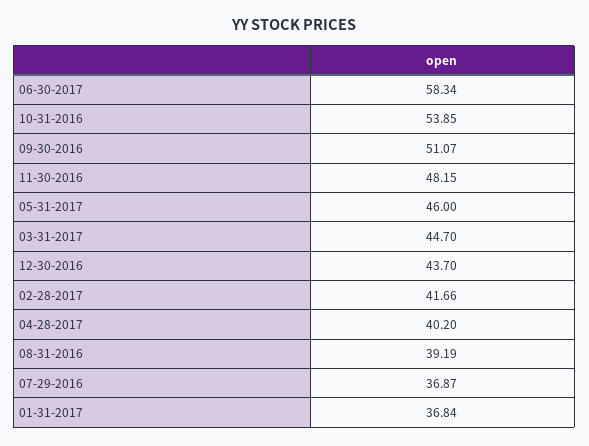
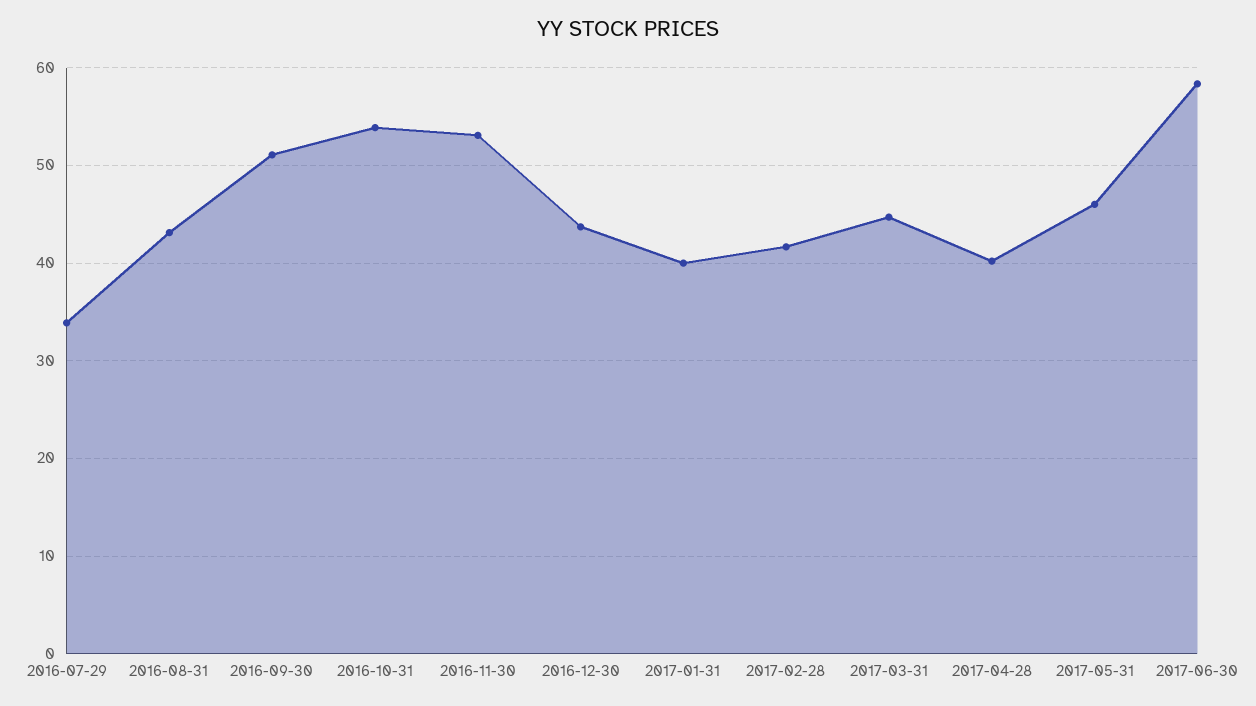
11-30-2016: 48.15 -> 53
08-31-2016: 39.19 -> 43
07-29-2016: 36.87 -> 34
01-31-2017: 36.84 -> 40

